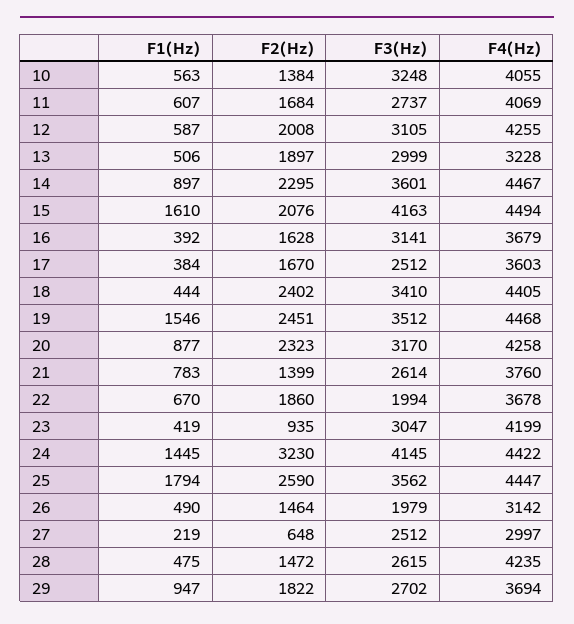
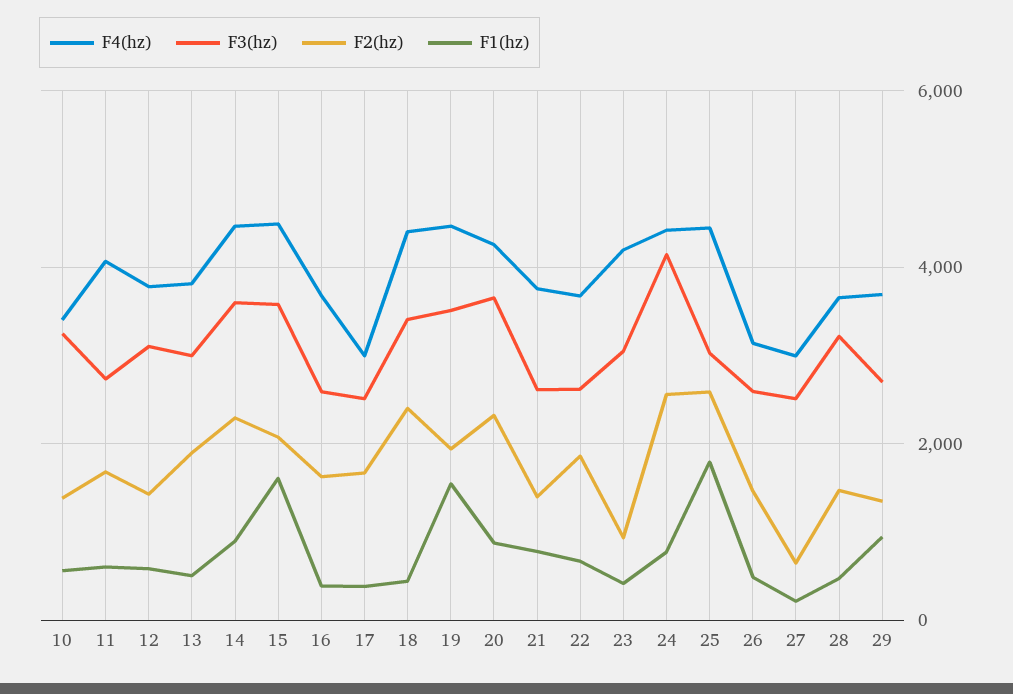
F4(Hz), 10: 4055 -> 3400
F2(Hz), 12: 2008 -> 1400
F4(Hz), 12: 4255 -> 3800
F4(Hz), 13: 3228 -> 3800
F3(Hz), 15: 4163 -> 3600
F3(Hz), 16: 3141 -> 2600
F4(Hz), 17: 3603 -> 3000
F2(Hz), 19: 2451 -> 2000
F3(Hz), 20: 3170 -> 3600
F3(Hz), 22: 1994 -> 2600
F1(Hz), 24: 1445 -> 800
F2(Hz), 24: 3230 -> 2600
F3(Hz), 25: 3562 -> 3000
F3(Hz), 26: 1979 -> 2600
F3(Hz), 28: 2615 -> 3200
F4(Hz), 28: 4235 -> 3600
F2(Hz), 29: 1822 -> 1400

